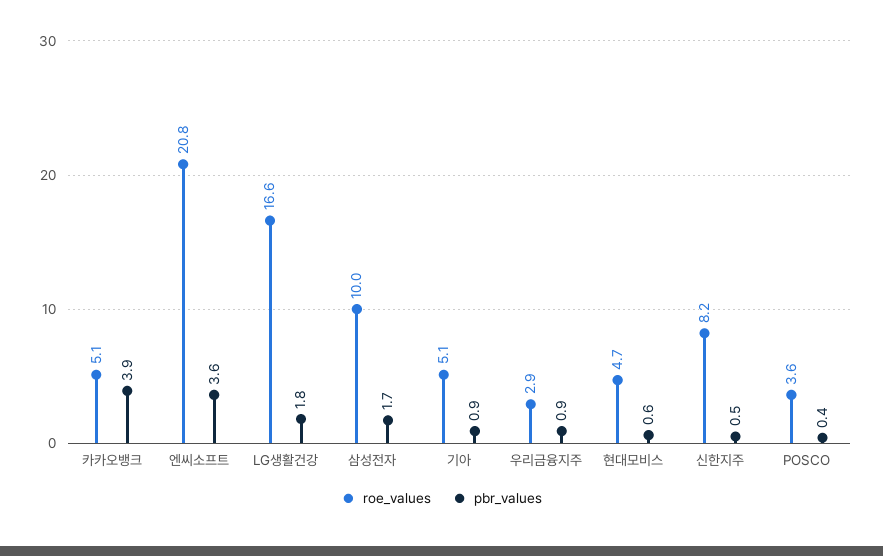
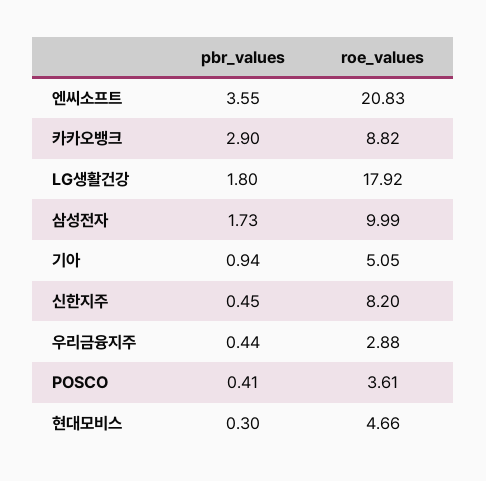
roe_values, 카카오뱅크: 5.1 -> 8.82
pbr_values, 카카오뱅크: 3.9 -> 2.9
roe_values, LG생활건강: 16.6 -> 17.92
pbr_values, 우리금융지주: 0.9 -> 0.44
pbr_values, 현대모비스: 0.6 -> 0.3

